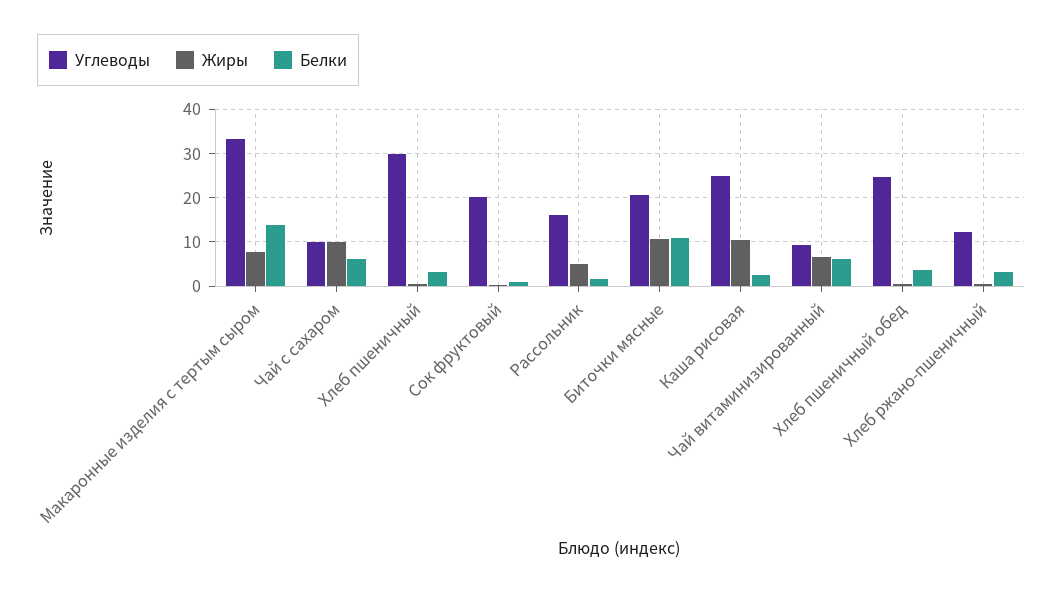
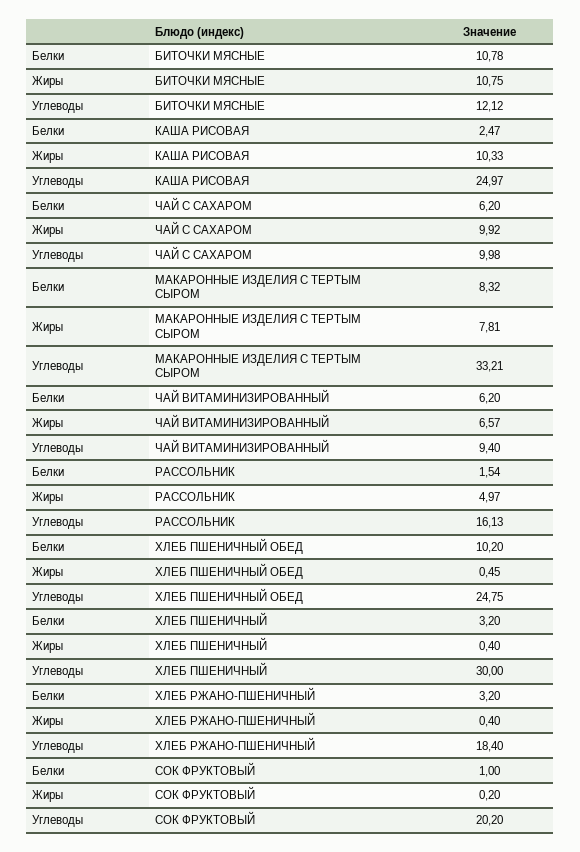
Белки, Макаронные изделия с тертым сыром: 14 -> 8.32
Углеводы, Биточки мясные: 20 -> 12.12
Белки, Хлеб пшеничный обед: 4 -> 10.2
Углеводы, Хлеб ржано-пшеничный: 12 -> 18.4

